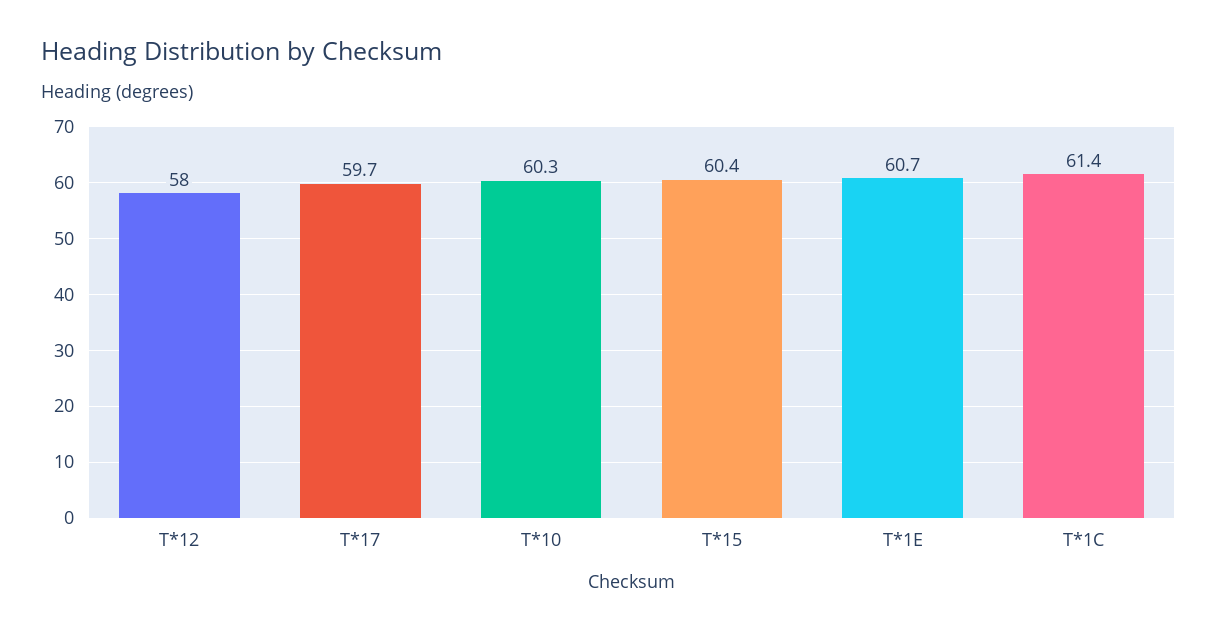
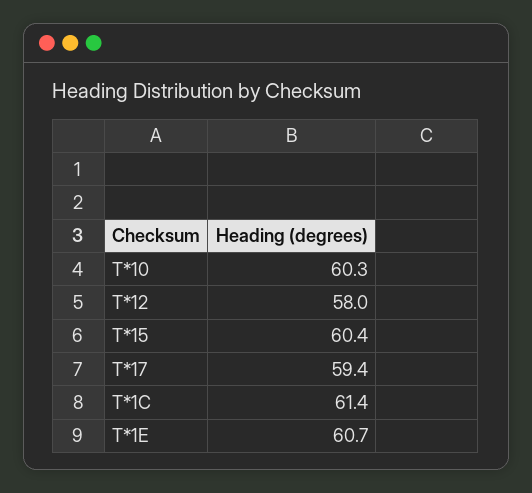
T*17: 59.7 -> 59.4

